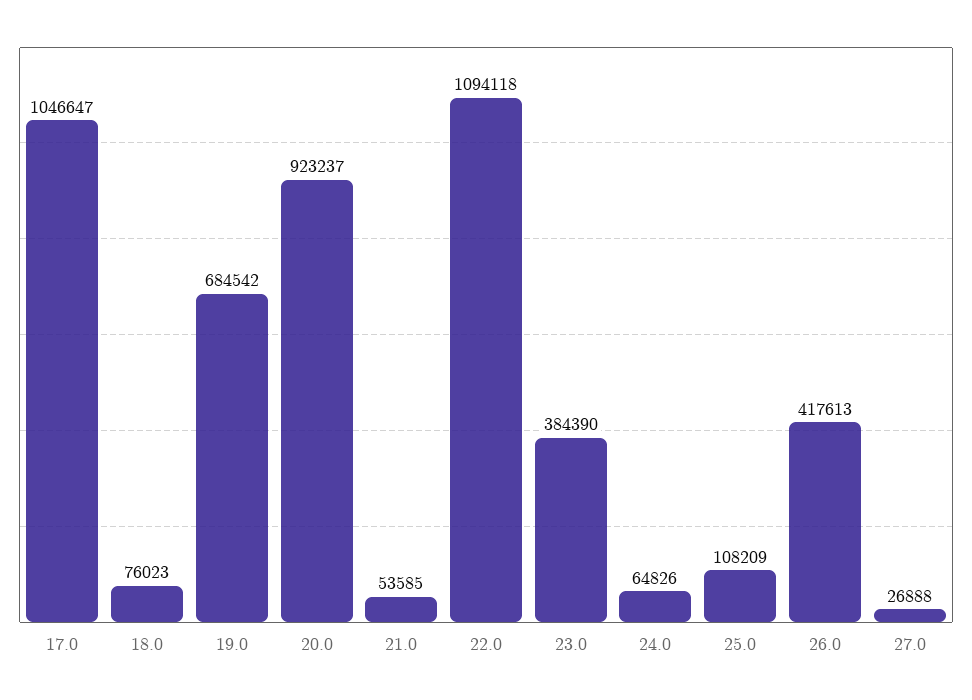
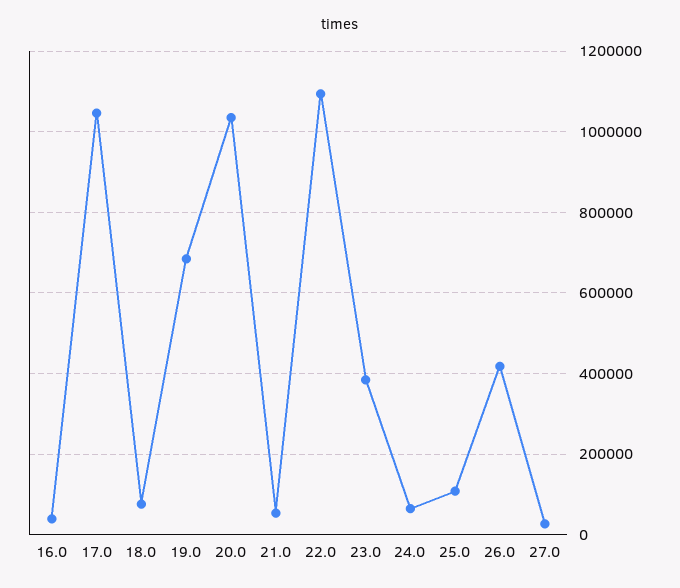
20.0: 923237 -> 1040000
16.0: none -> 40000

